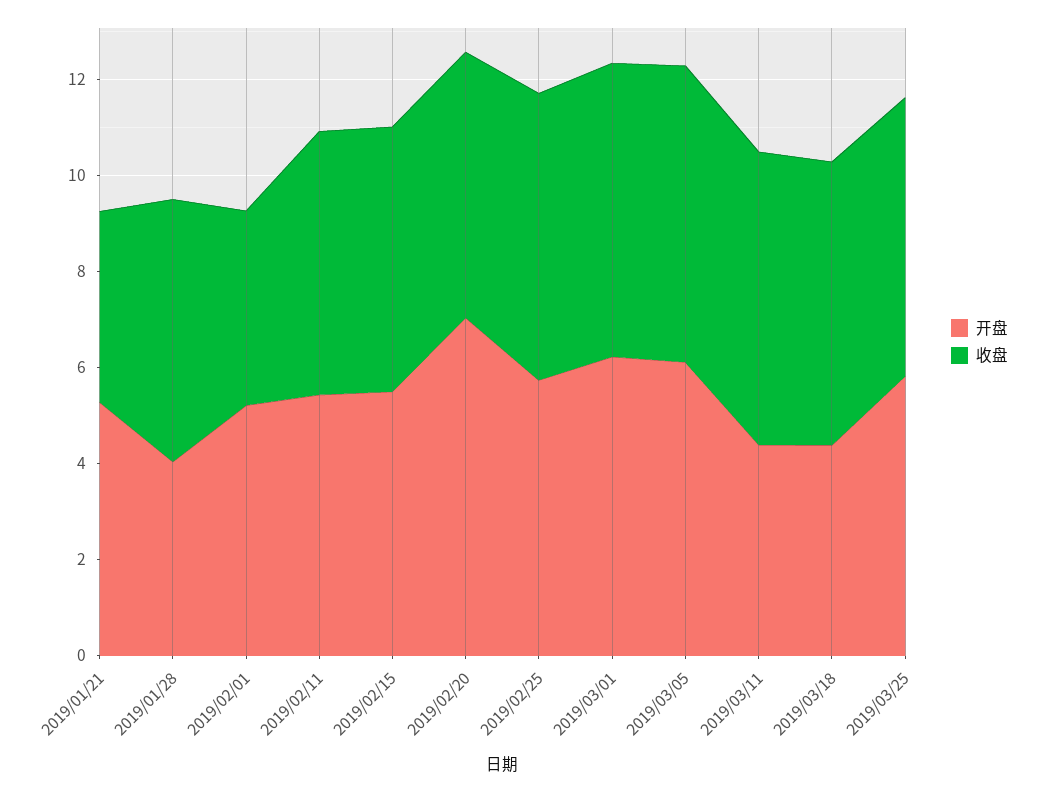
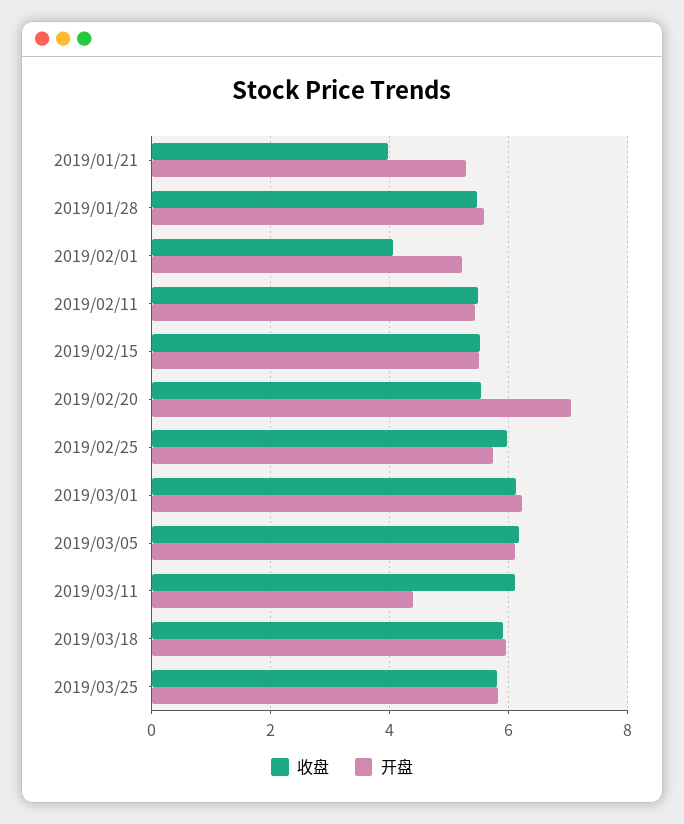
开盘, 2019/01/28: 4 -> 5.6
开盘, 2019/03/18: 4.5 -> 6

